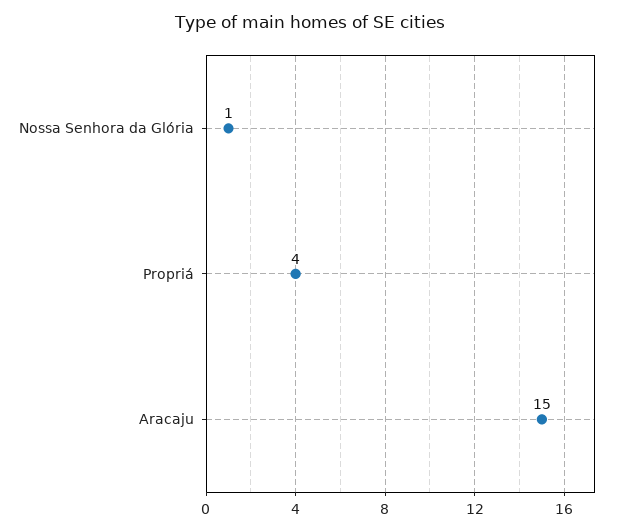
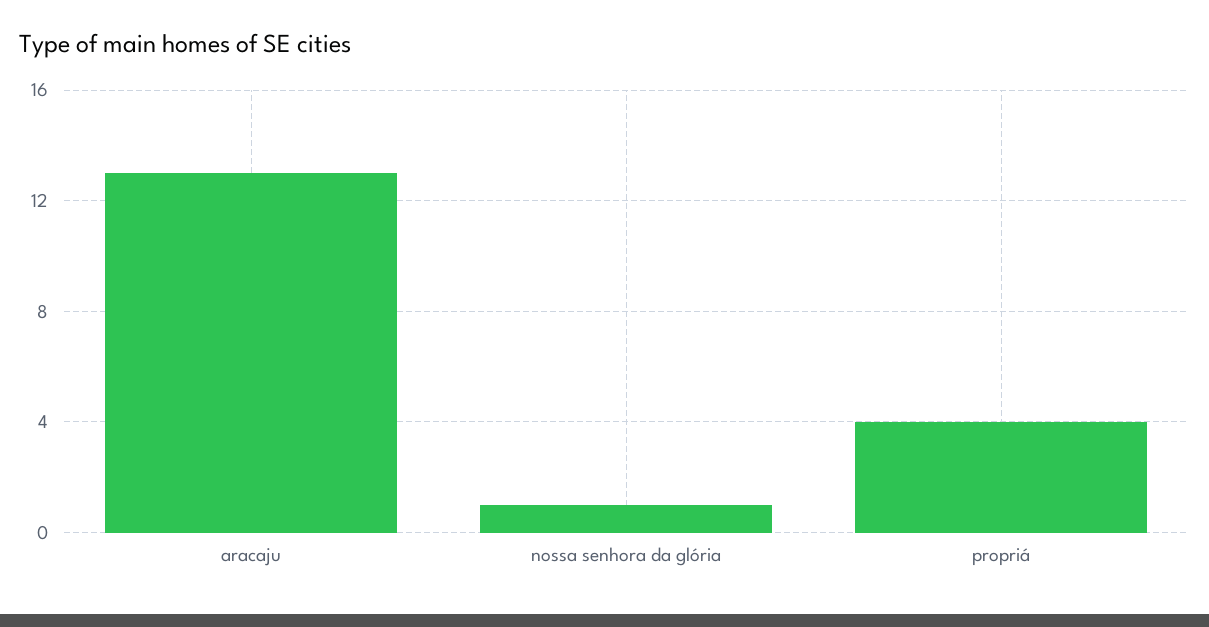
Aracaju: 15 -> 13

